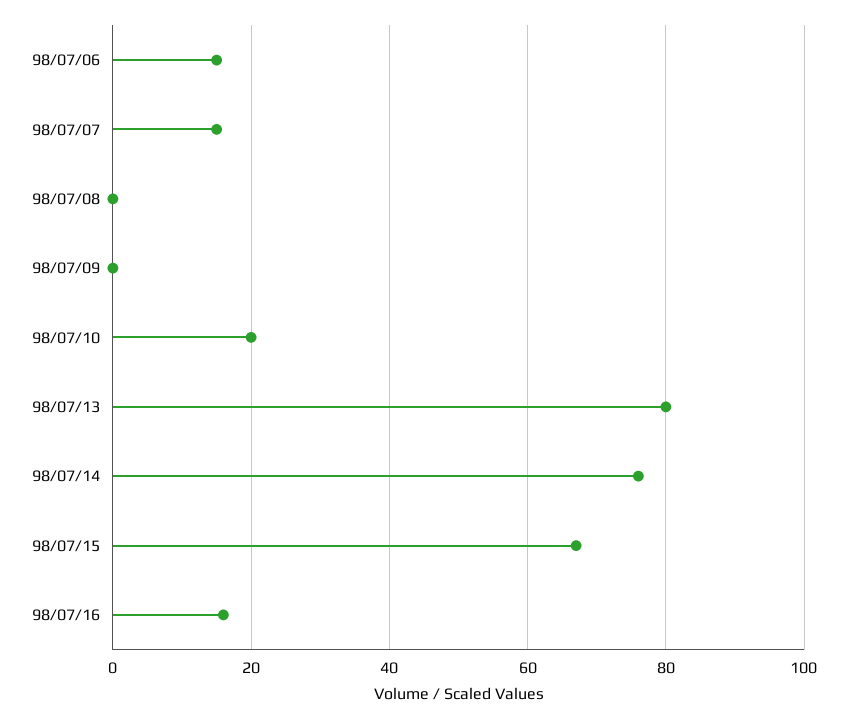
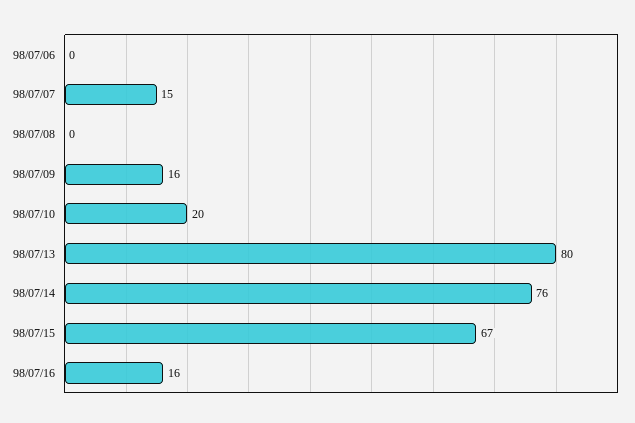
98/07/06: 15 -> 0
98/07/09: 0 -> 16

